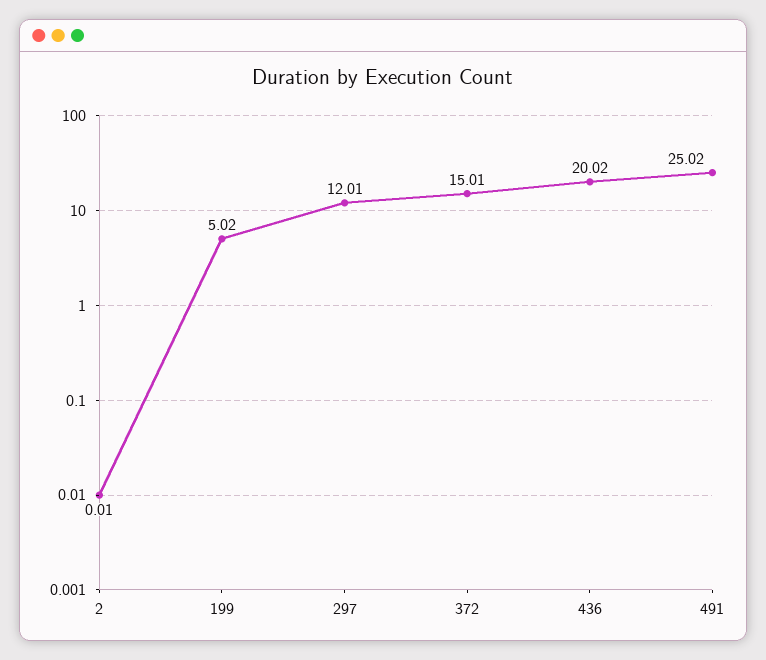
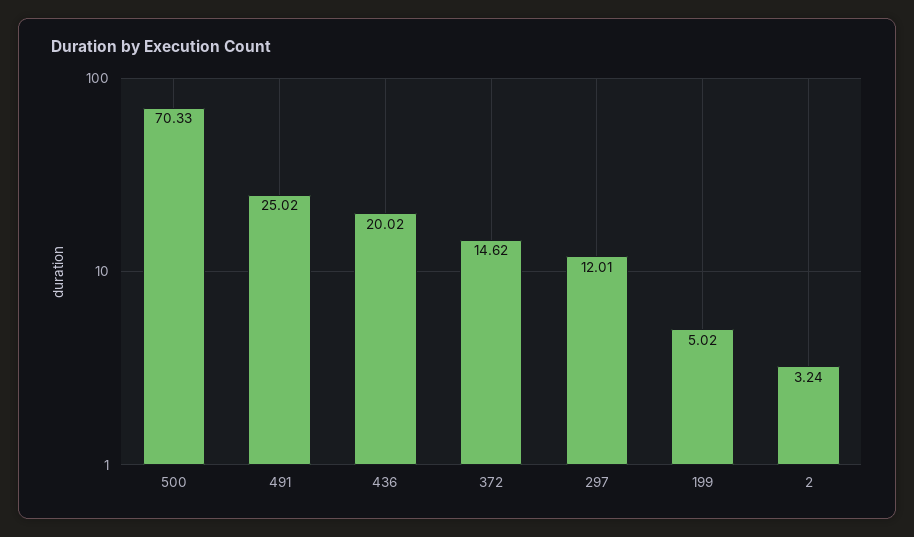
2: 0.01 -> 3.24
372: 15.01 -> 14.62
500: none -> 70.33

